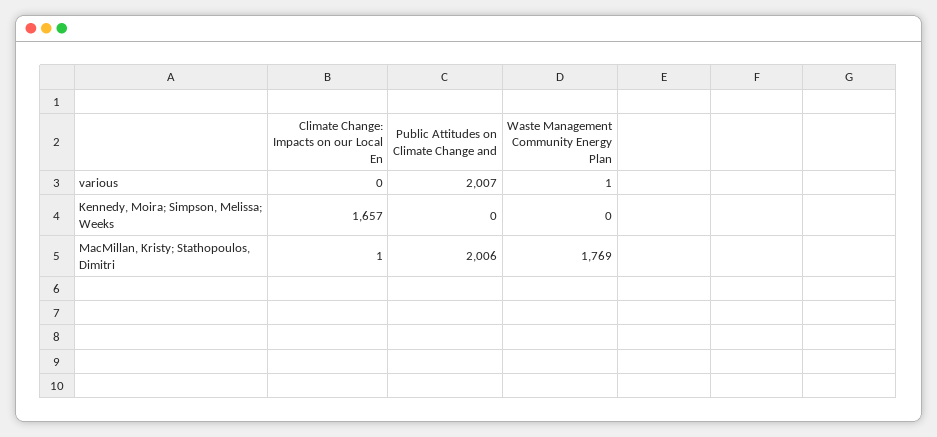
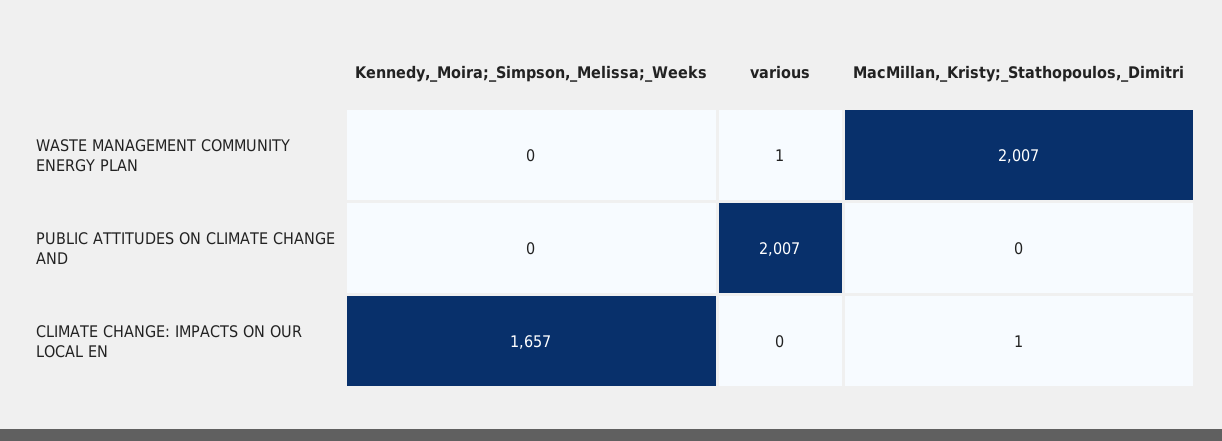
Public Attitudes on Climate Change and, MacMillan, Kristy; Stathopoulos, Dimitri: 2006 -> 0
Waste Management Community Energy Plan, MacMillan, Kristy; Stathopoulos, Dimitri: 1769 -> 2007

